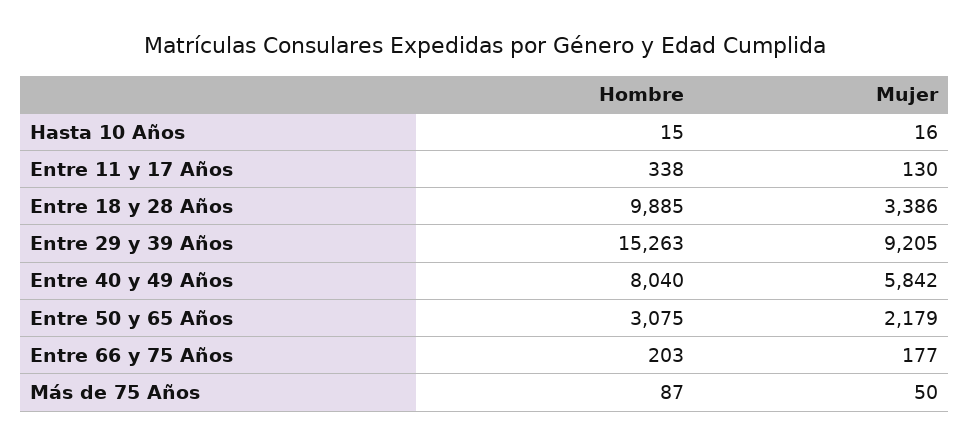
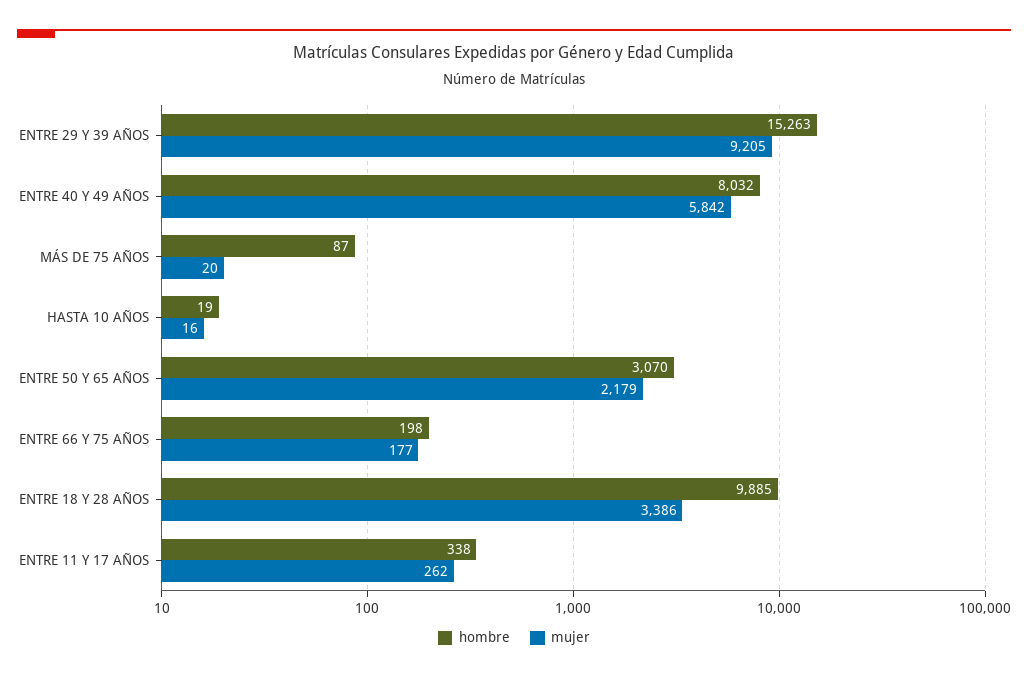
Hombre, Hasta 10 Años: 15 -> 19
Mujer, Entre 11 y 17 Años: 130 -> 262
Hombre, Entre 40 y 49 Años: 8040 -> 8032
Hombre, Entre 50 y 65 Años: 3075 -> 3070
Hombre, Entre 66 y 75 Años: 203 -> 198
Mujer, Más de 75 Años: 50 -> 20

